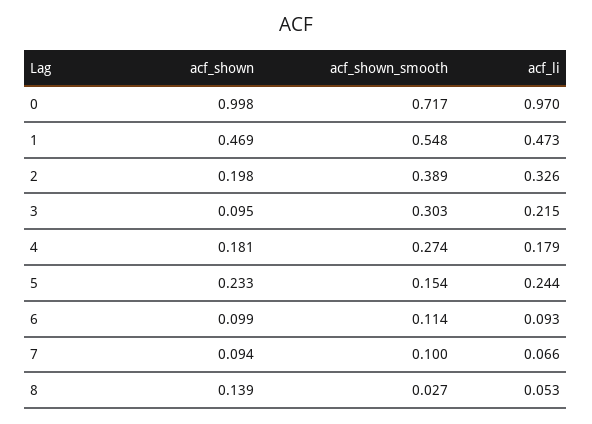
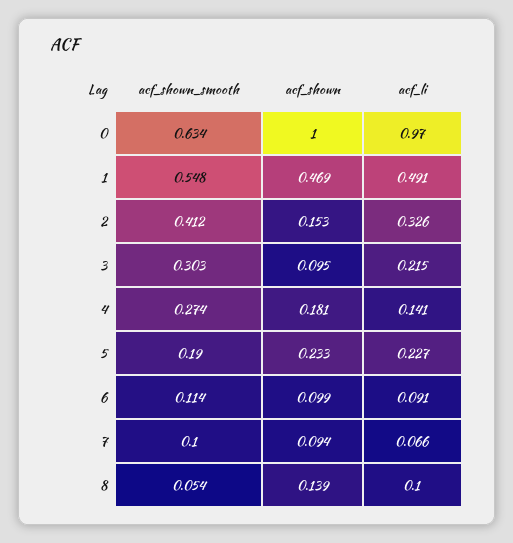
acf_shown, 0: 0.998 -> 1
acf_shown_smooth, 0: 0.717 -> 0.634
acf_li, 1: 0.473 -> 0.491
acf_shown, 2: 0.198 -> 0.153
acf_shown_smooth, 2: 0.389 -> 0.412
acf_li, 4: 0.179 -> 0.141
acf_shown_smooth, 5: 0.154 -> 0.19
acf_li, 5: 0.244 -> 0.227
acf_li, 6: 0.093 -> 0.091
acf_shown_smooth, 8: 0.027 -> 0.054
acf_li, 8: 0.053 -> 0.1

